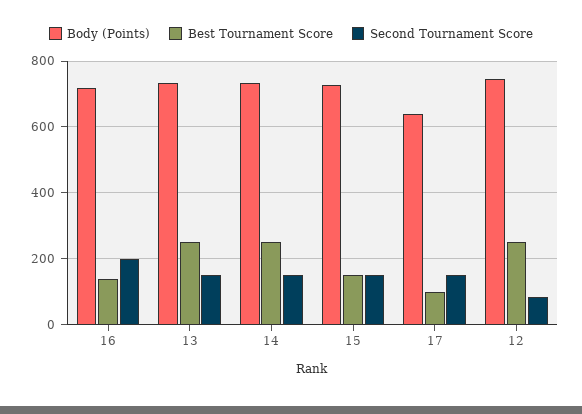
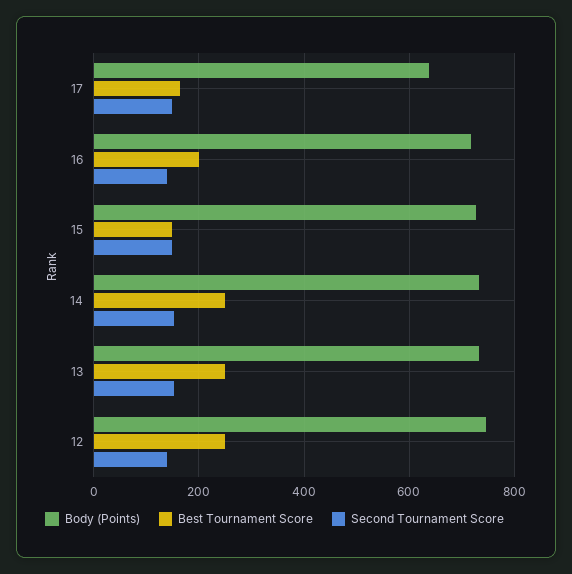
Best Tournament Score, 16: 140 -> 200
Second Tournament Score, 16: 200 -> 140
Best Tournament Score, 17: 100 -> 160
Second Tournament Score, 12: 80 -> 140

